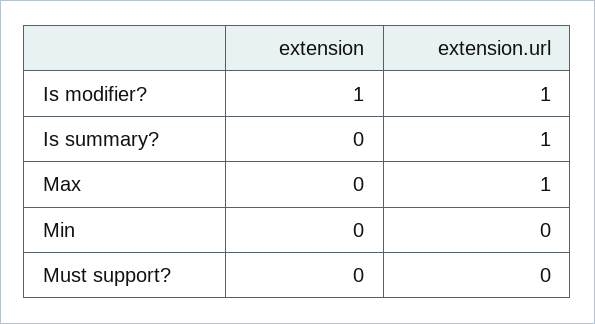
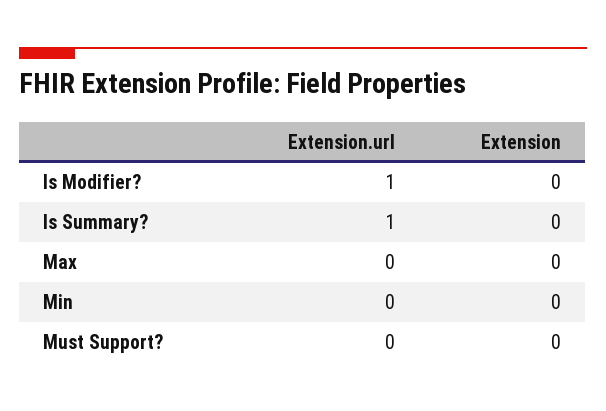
extension, Is modifier?: 1 -> 0
extension.url, Max: 1 -> 0

